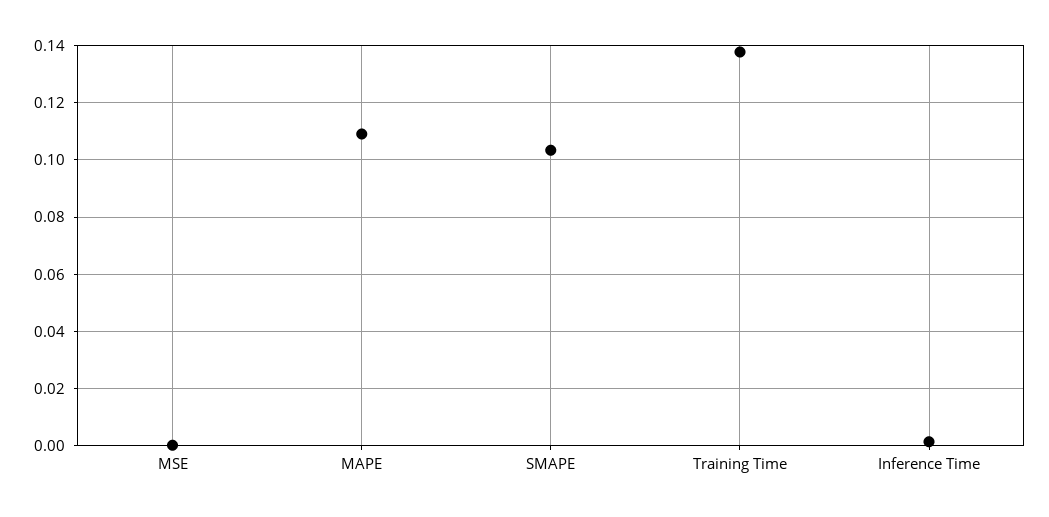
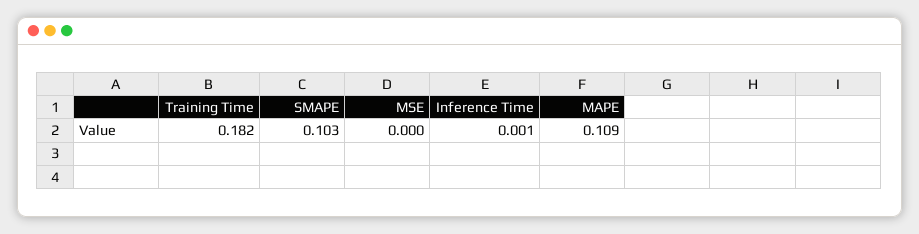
Training Time: 0.1375 -> 0.182

